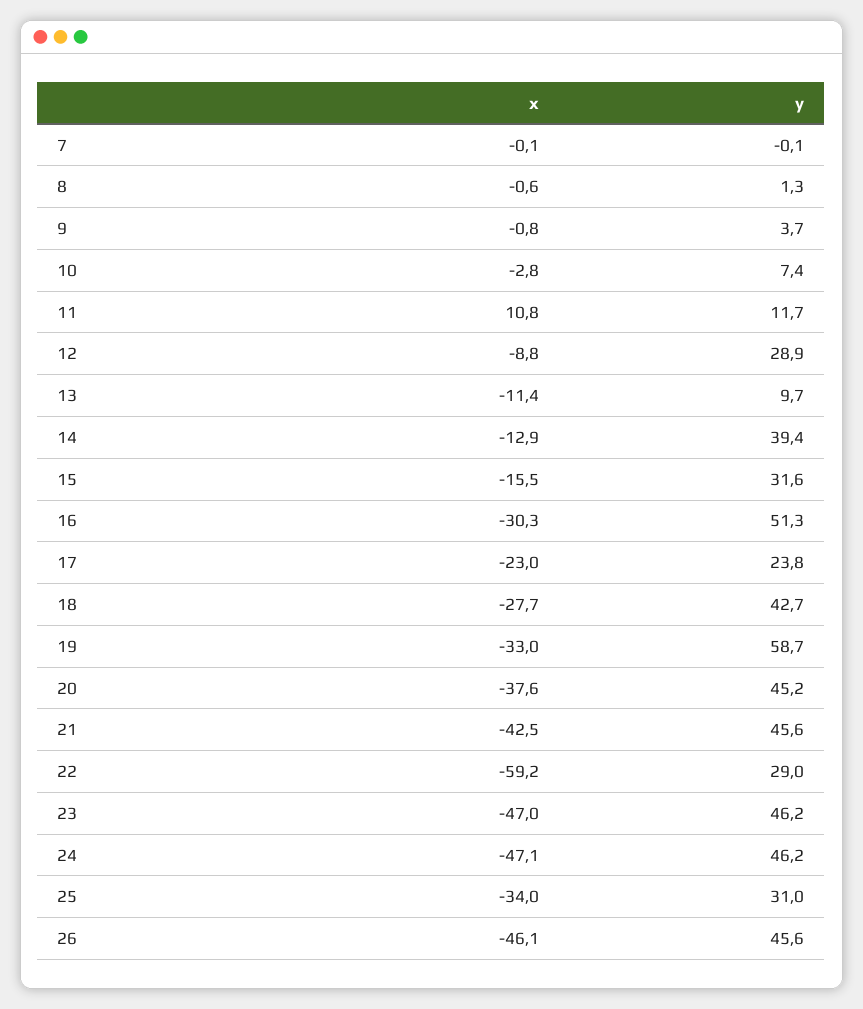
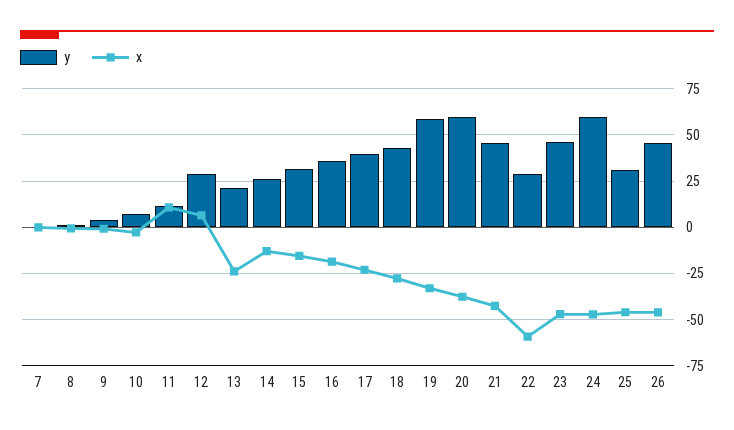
x, 12: -8.8 -> 5
x, 13: -11.4 -> -25
y, 13: 9.7 -> 20
y, 14: 39.4 -> 25
x, 16: -30.3 -> -20
y, 16: 51.3 -> 35
y, 17: 23.8 -> 40
y, 20: 45.2 -> 60
y, 24: 46.2 -> 60
x, 25: -34 -> -45

